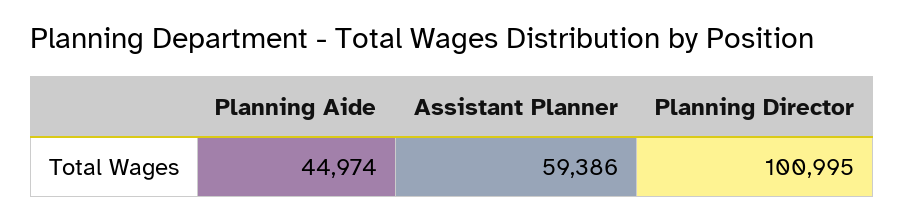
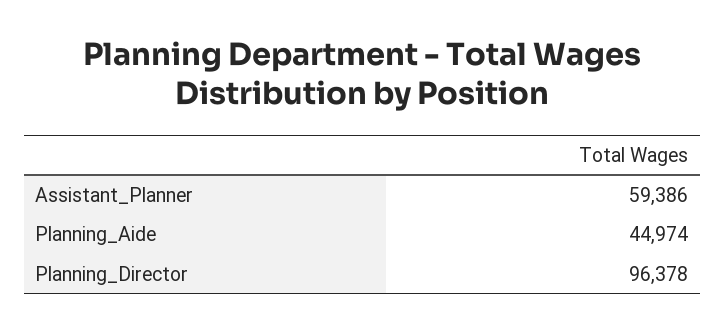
Planning Director: 100995 -> 96378

